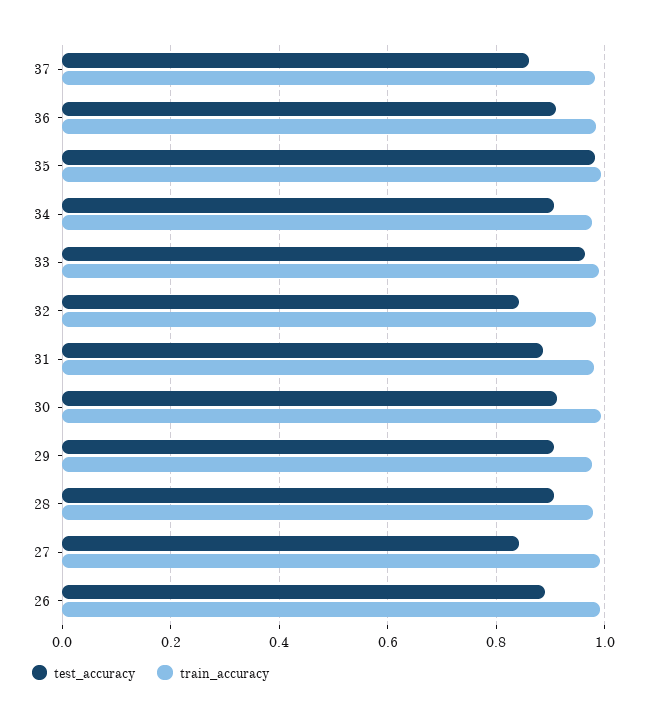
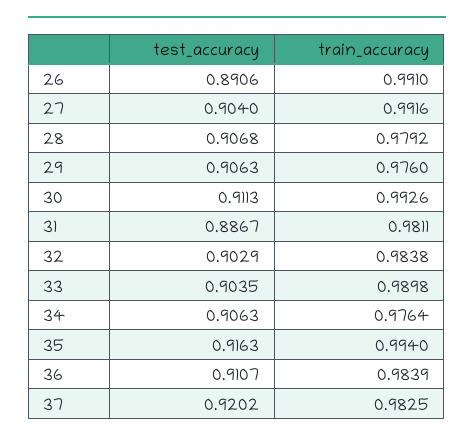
test_accuracy, 37: 0.86 -> 0.9202
test_accuracy, 35: 0.98 -> 0.9163
test_accuracy, 33: 0.96 -> 0.9035
test_accuracy, 32: 0.84 -> 0.9029
test_accuracy, 27: 0.84 -> 0.904

